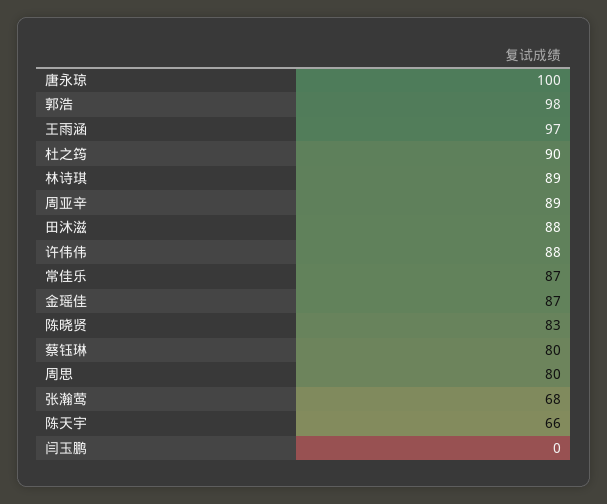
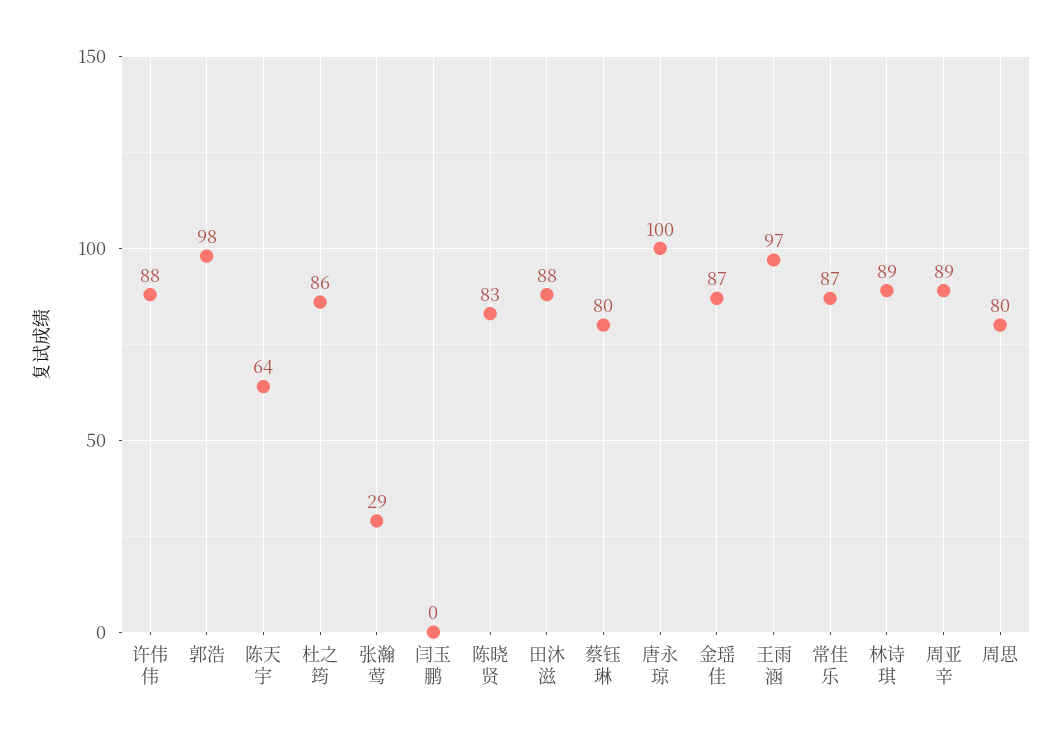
杜之筠: 90 -> 86
张瀚莺: 68 -> 29
陈天宇: 66 -> 64

